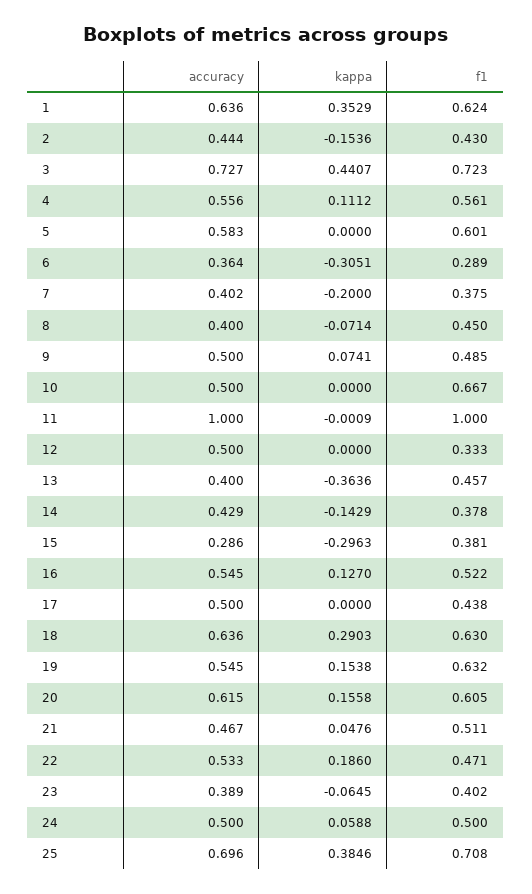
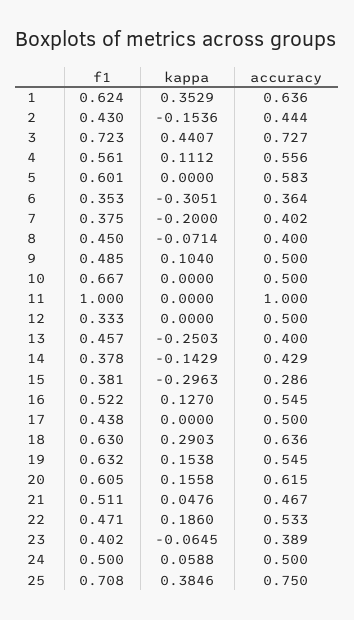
f1, 6: 0.289 -> 0.353
kappa, 9: 0.0741 -> 0.104
kappa, 11: -0.0009 -> 0
kappa, 13: -0.3636 -> -0.2503
accuracy, 25: 0.696 -> 0.75

